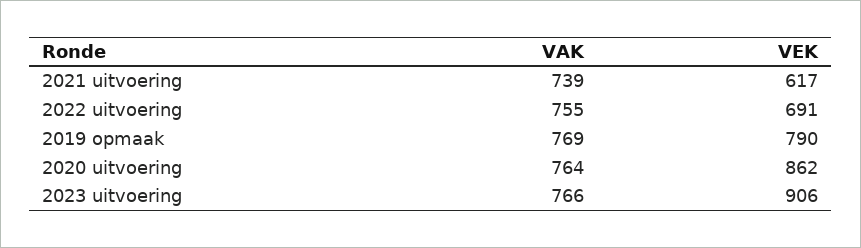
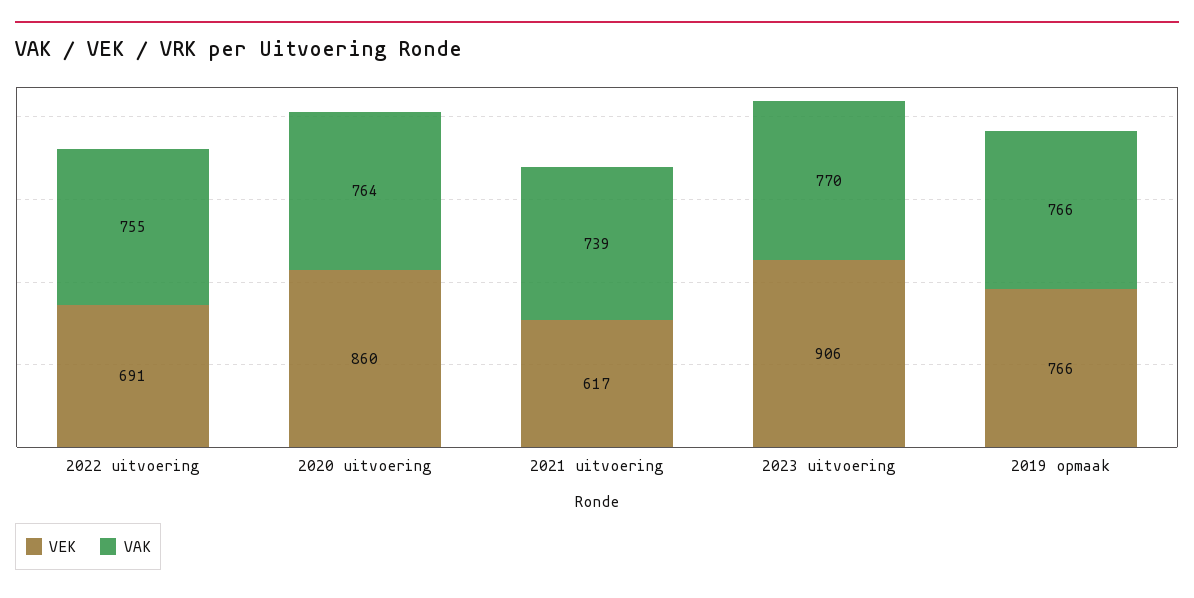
VAK, 2019 opmaak: 769 -> 766
VEK, 2019 opmaak: 790 -> 766
VEK, 2020 uitvoering: 862 -> 860
VAK, 2023 uitvoering: 766 -> 770

